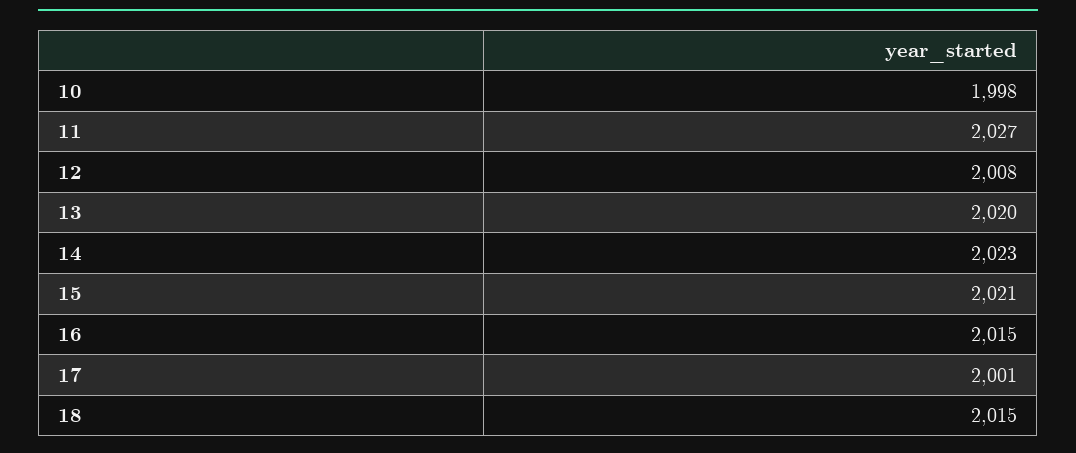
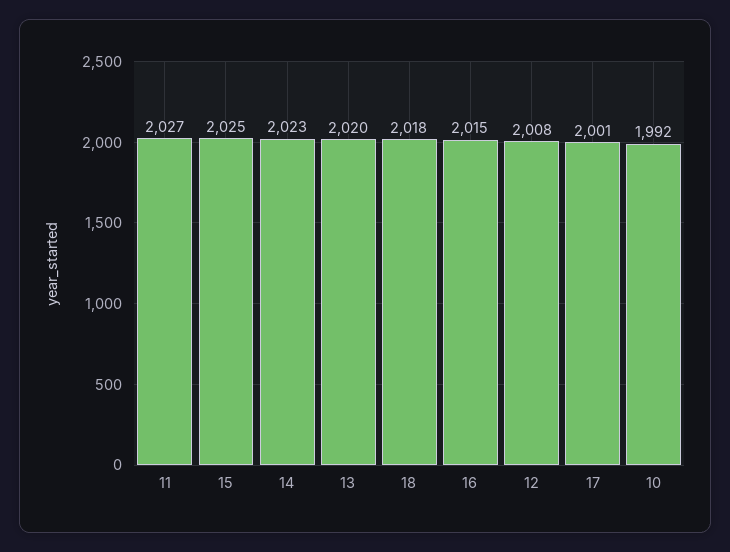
10: 1998 -> 1992
15: 2021 -> 2025
18: 2015 -> 2018

